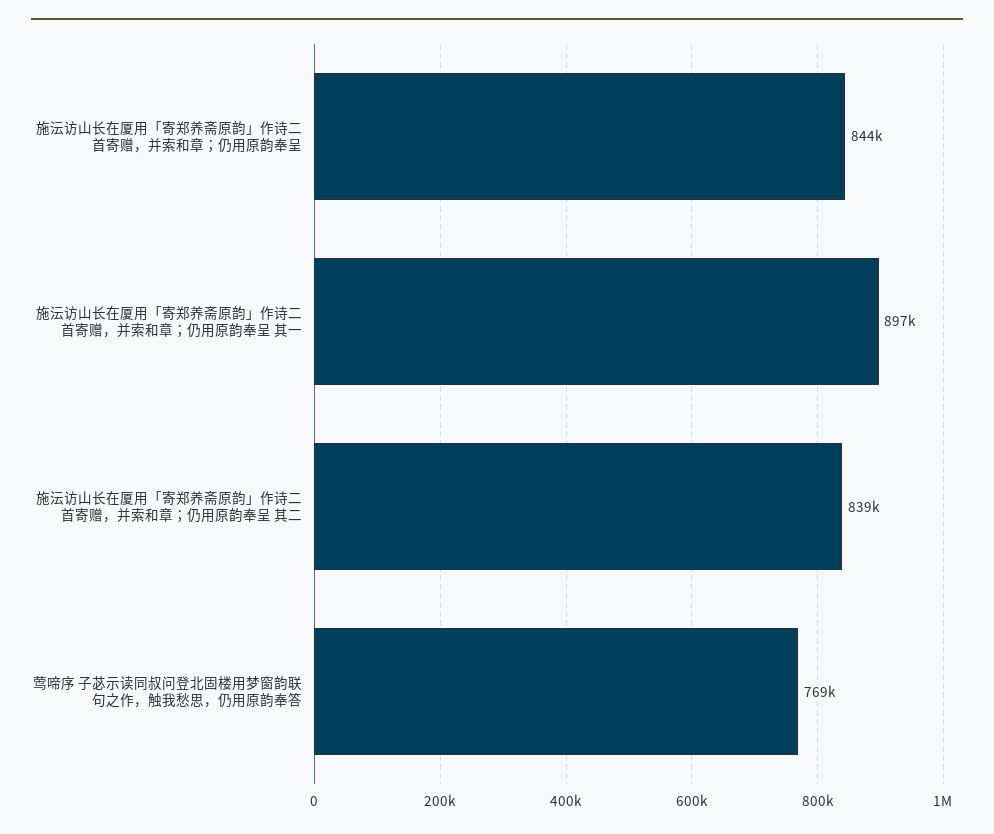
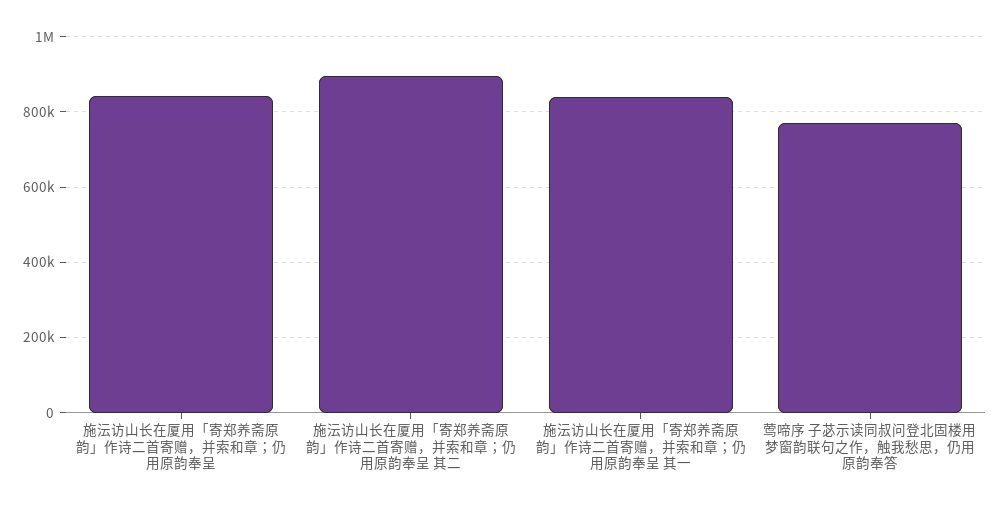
施沄访山长在厦用「寄郑养斋原韵」作诗二首寄赠，并索和章；仍用原韵奉呈 其一: 897000 -> 840000
施沄访山长在厦用「寄郑养斋原韵」作诗二首寄赠，并索和章；仍用原韵奉呈 其二: 839000 -> 900000

